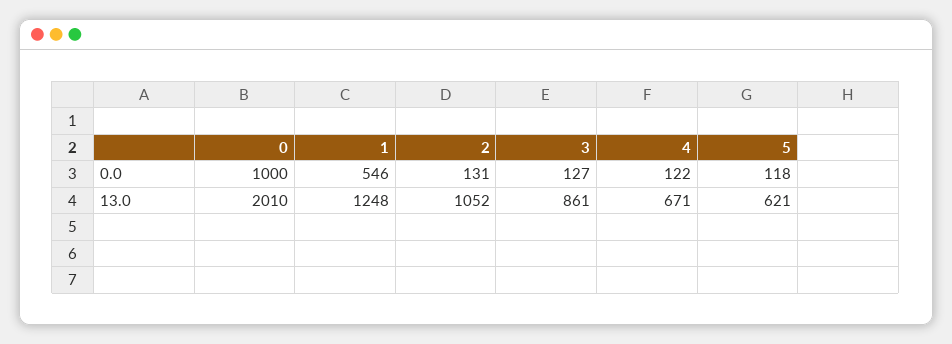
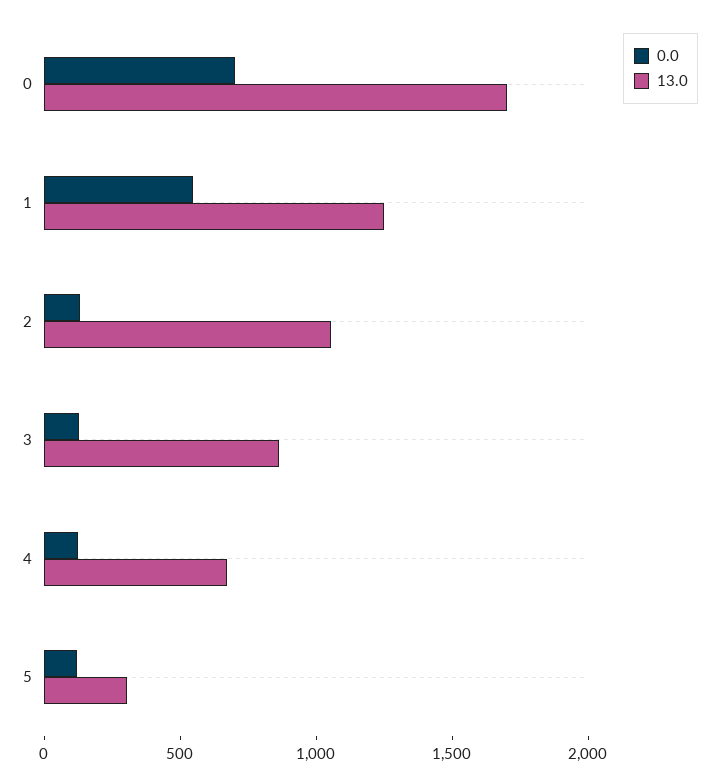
0.0, 0: 1000 -> 700
13.0, 0: 2010 -> 1700
13.0, 5: 621 -> 300

